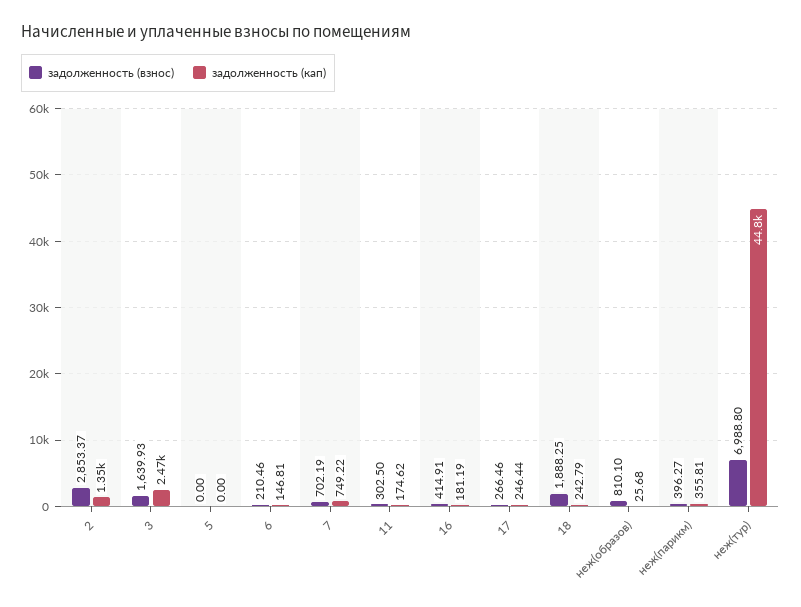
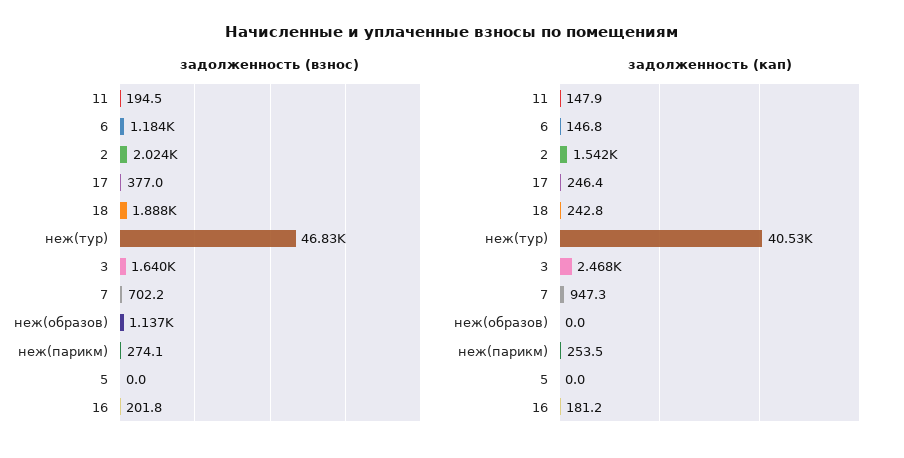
задолженность (взнос), 2: 2853.37 -> 2024
задолженность (кап), 2: 1350 -> 1542
задолженность (взнос), 6: 210.46 -> 1184
задолженность (кап), 7: 749.22 -> 947.3
задолженность (взнос), 11: 302.5 -> 194.5
задолженность (кап), 11: 174.62 -> 147.9
задолженность (взнос), 16: 414.91 -> 201.8
задолженность (взнос), 17: 266.46 -> 377
задолженность (взнос), неж(образов): 810.1 -> 1137
задолженность (кап), неж(образов): 25.68 -> 0
задолженность (взнос), неж(парикм): 396.27 -> 274.1
задолженность (кап), неж(парикм): 355.81 -> 253.5
задолженность (взнос), неж(тур): 6988.8 -> 46830
задолженность (кап), неж(тур): 44800 -> 40530

